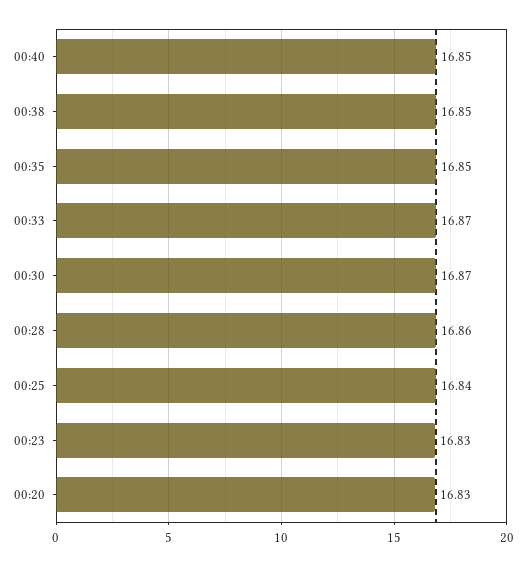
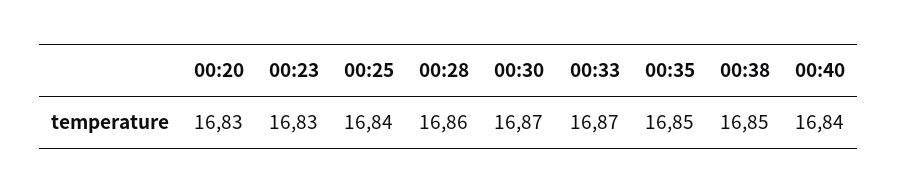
00:40: 16.85 -> 16.84

